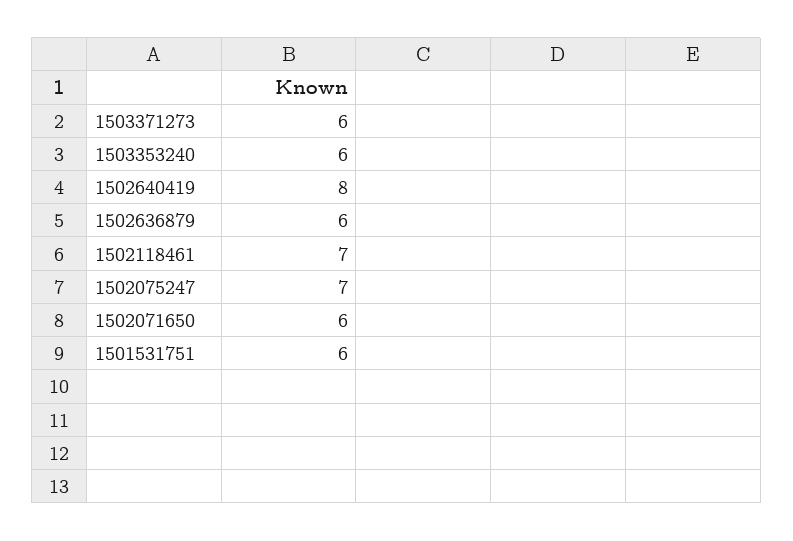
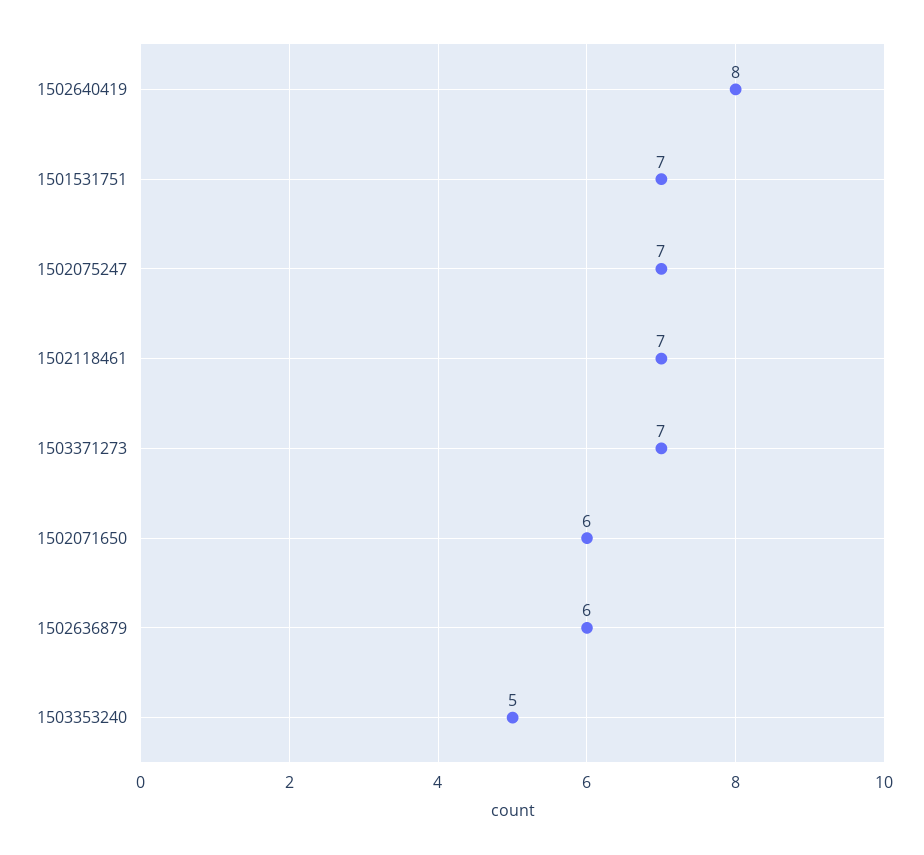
1503371273: 6 -> 7
1503353240: 6 -> 5
1501531751: 6 -> 7

